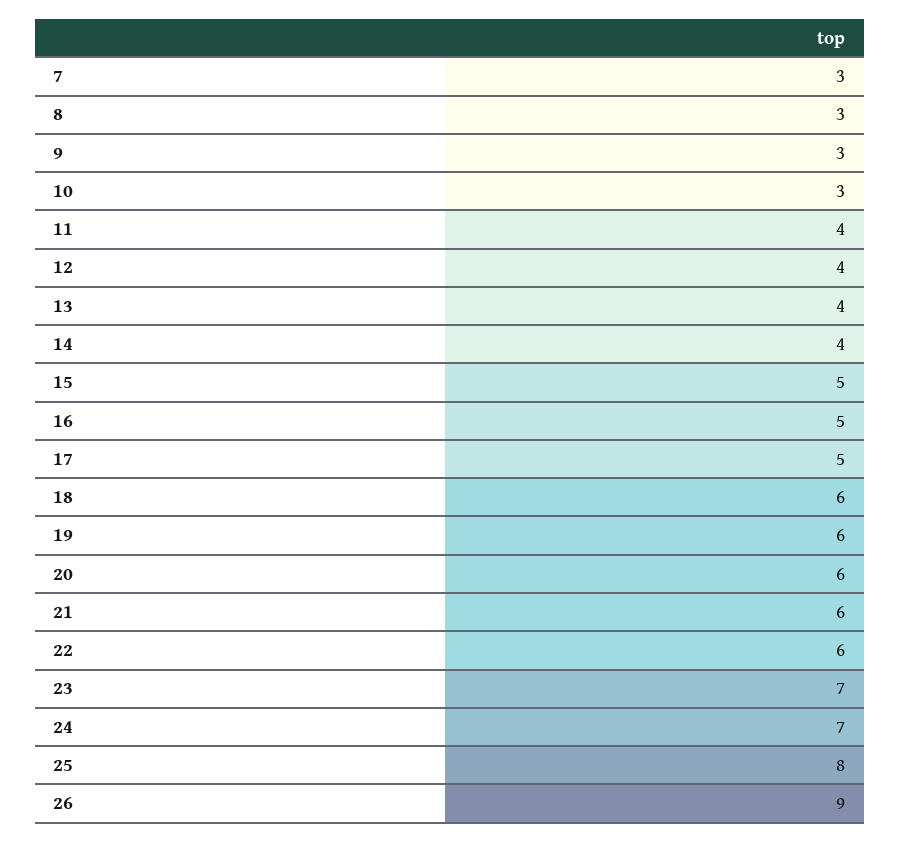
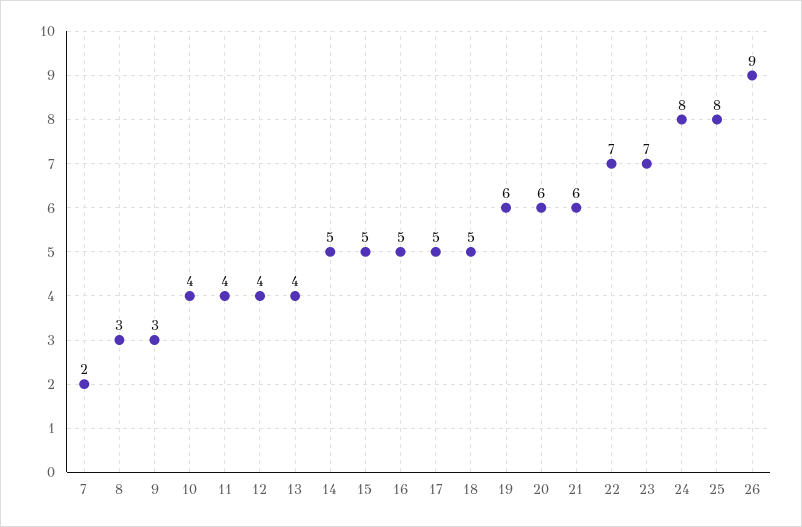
7: 3 -> 2
10: 3 -> 4
14: 4 -> 5
18: 6 -> 5
22: 6 -> 7
24: 7 -> 8

